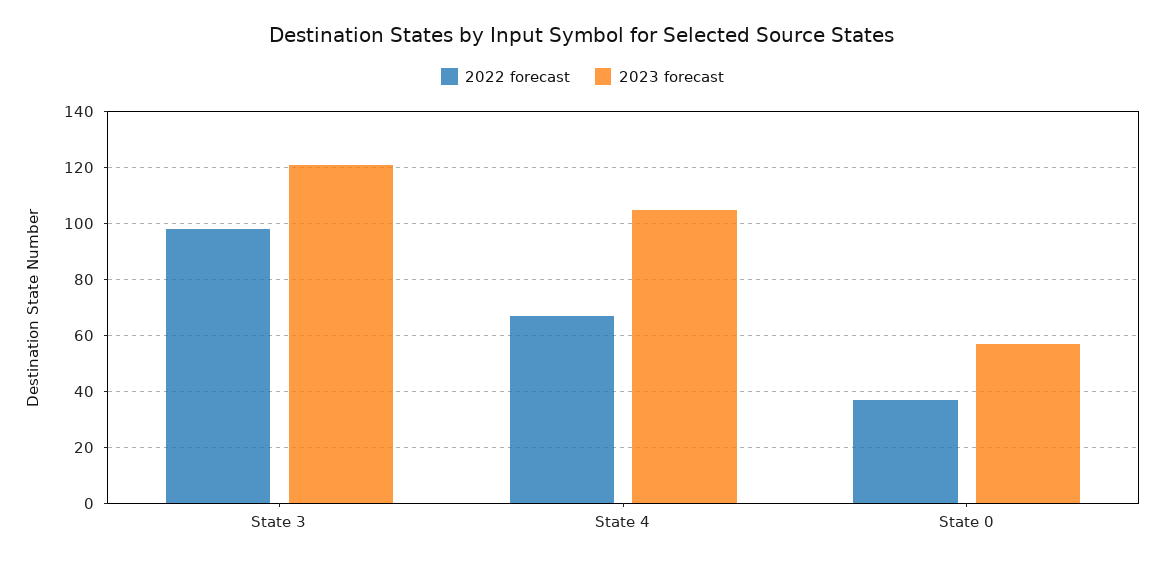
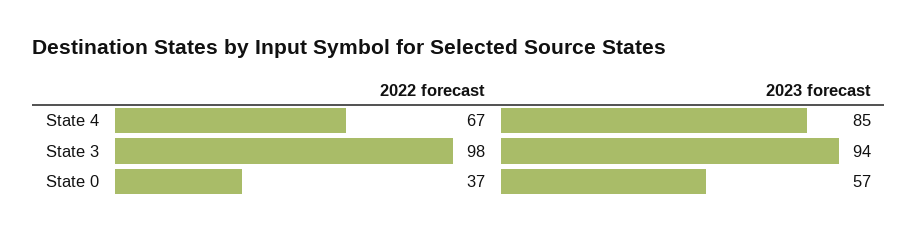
2023 forecast, State 3: 120 -> 94
2023 forecast, State 4: 105 -> 85

